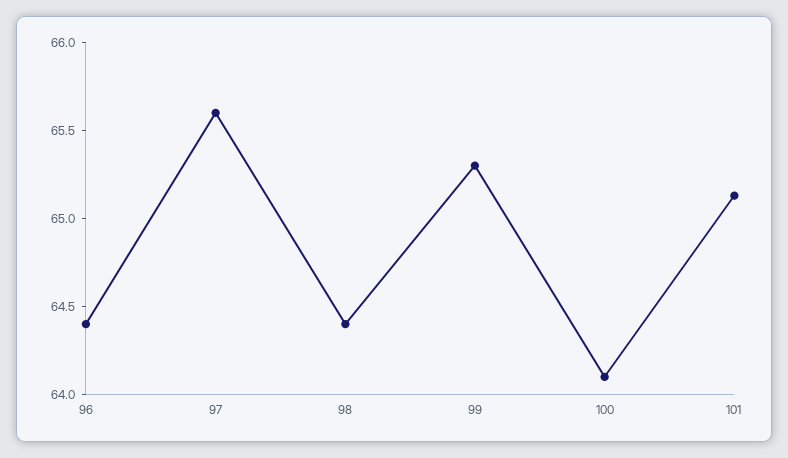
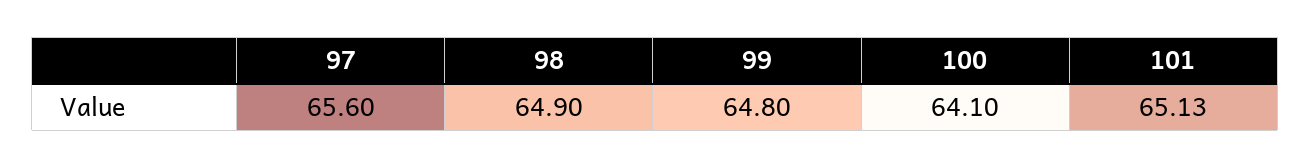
96: 64.4 -> none
98: 64.4 -> 64.9
99: 65.3 -> 64.8

